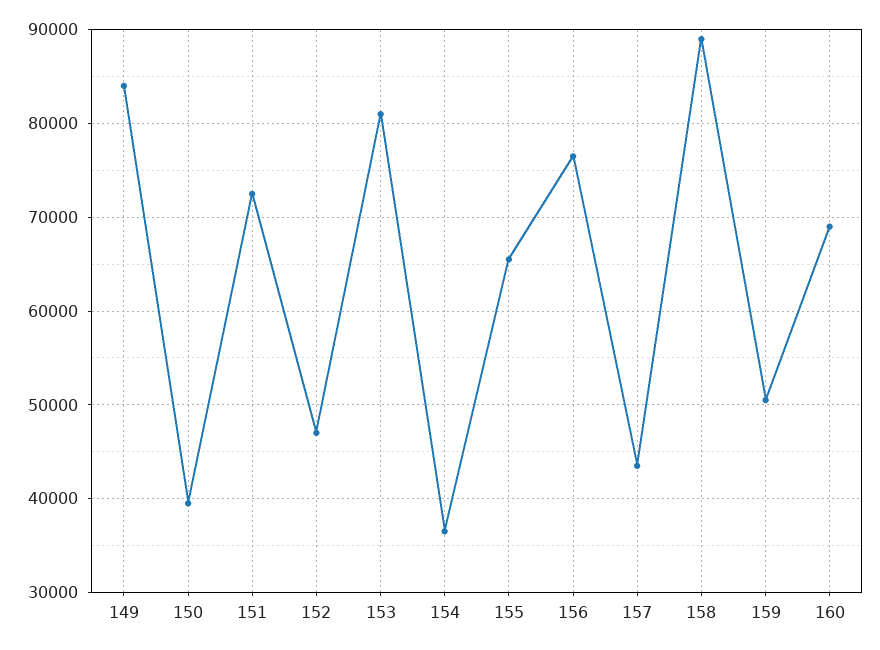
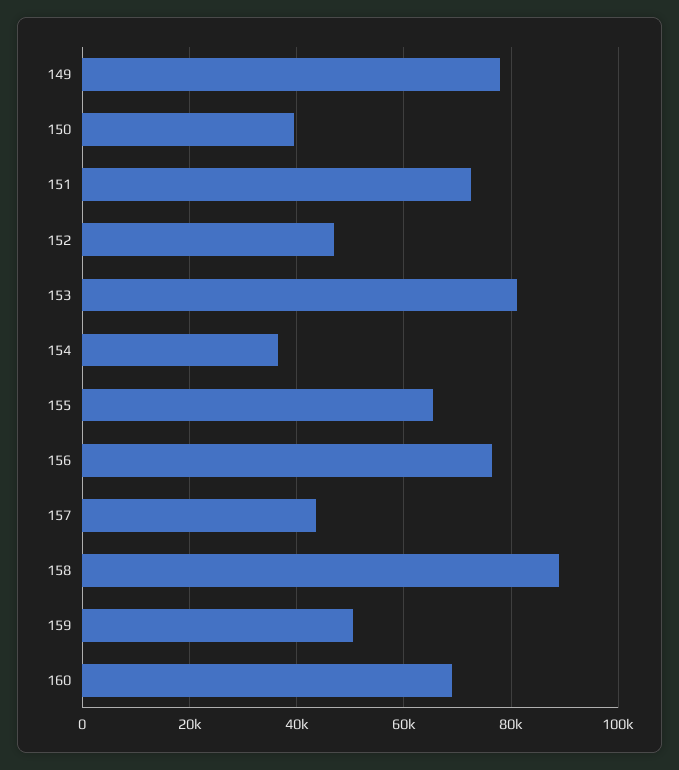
149: 84000 -> 78000

